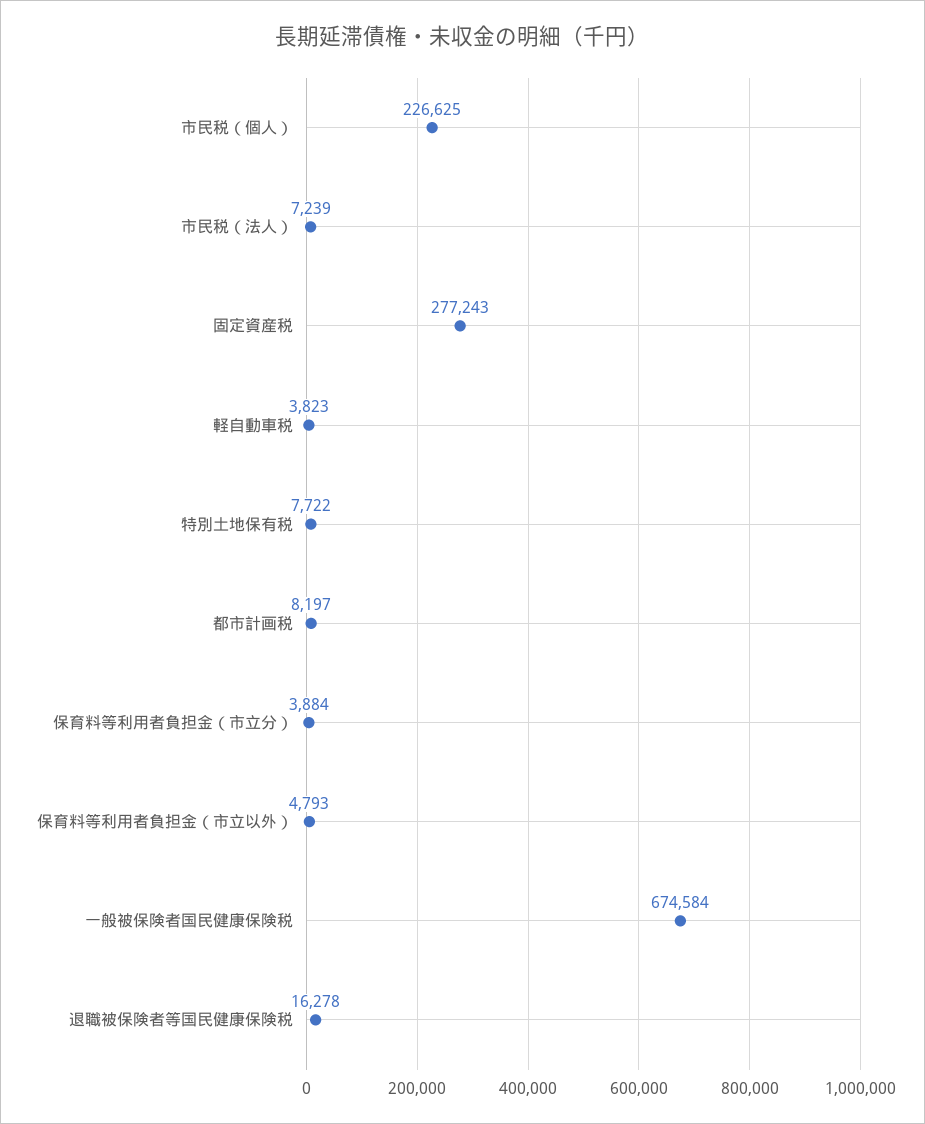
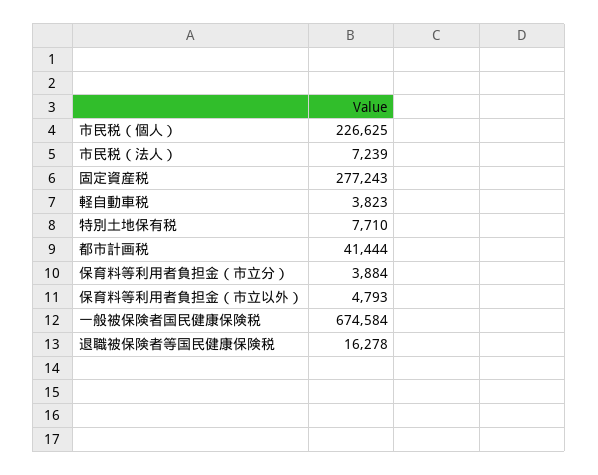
特別土地保有税: 7722 -> 7710
都市計画税: 8197 -> 41444

